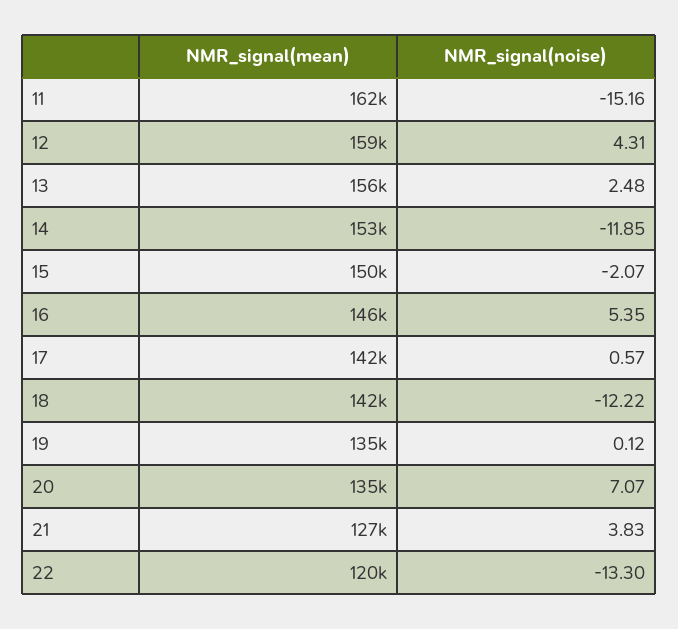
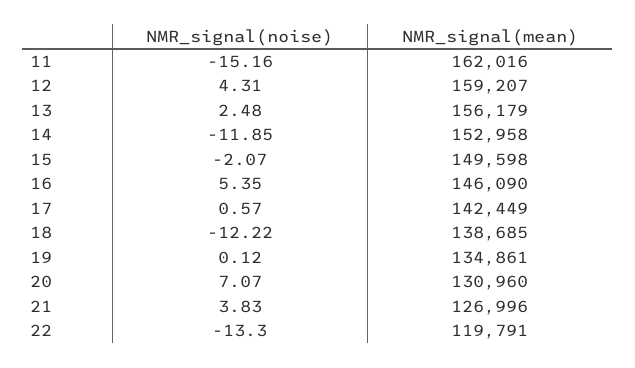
NMR_signal(mean), 18: 142000 -> 138685
NMR_signal(mean), 20: 135000 -> 130960

